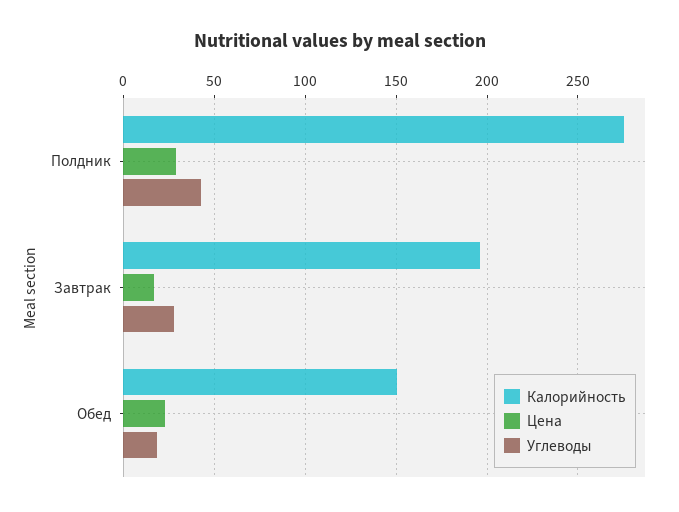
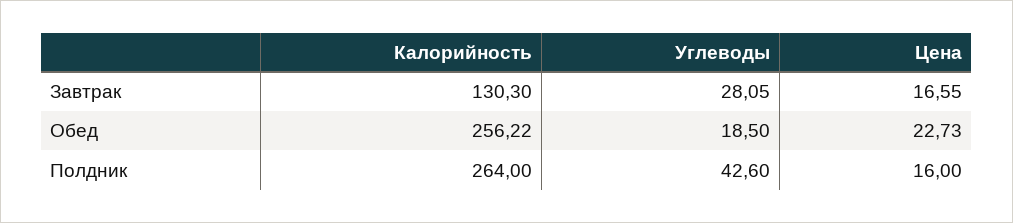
Калорийность, Полдник: 275 -> 264
Цена, Полдник: 30 -> 16
Калорийность, Завтрак: 195 -> 130.3
Калорийность, Обед: 150 -> 256.22

